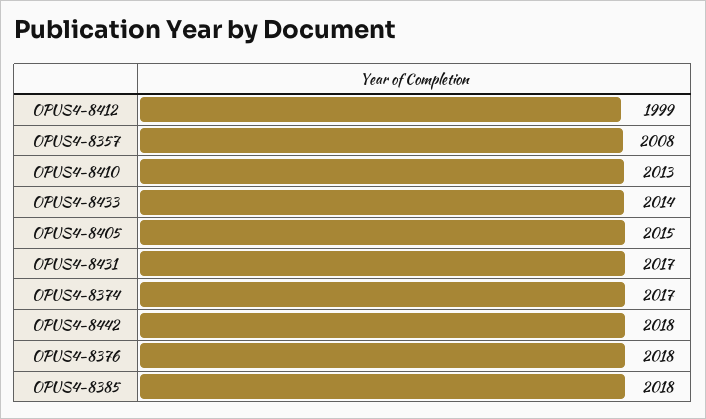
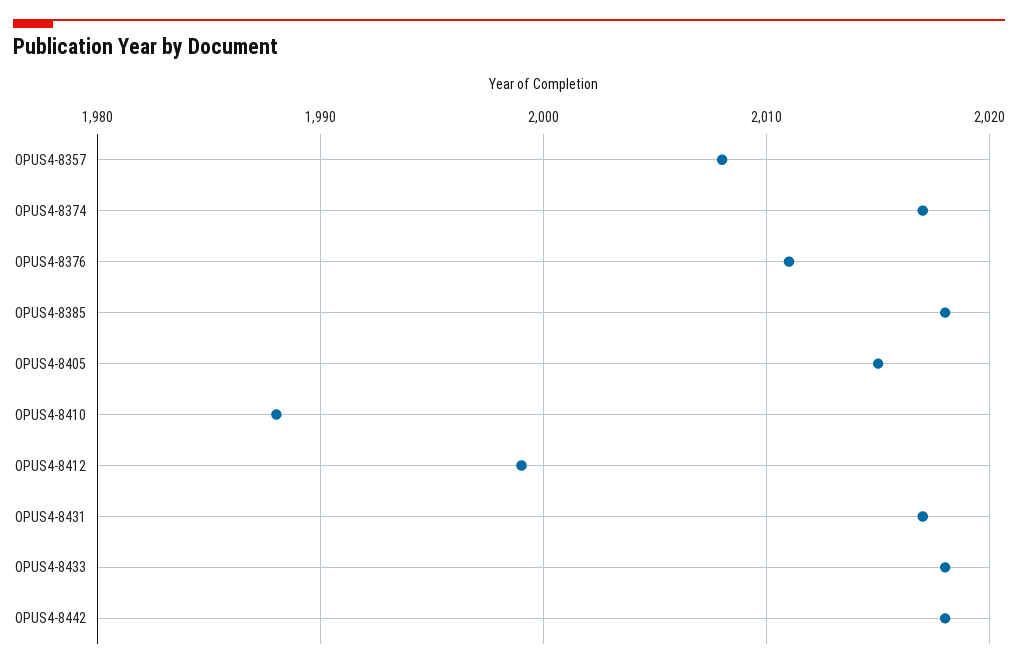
OPUS4-8410: 2013 -> 1988
OPUS4-8433: 2014 -> 2018
OPUS4-8376: 2018 -> 2011

